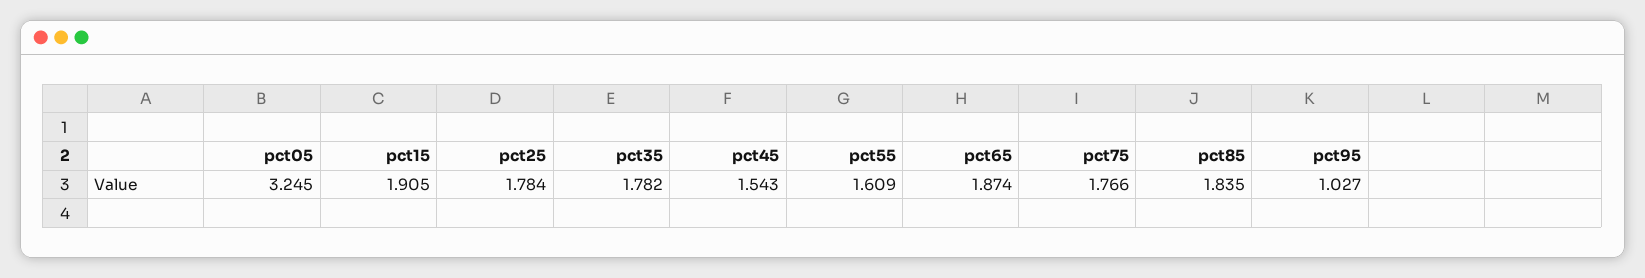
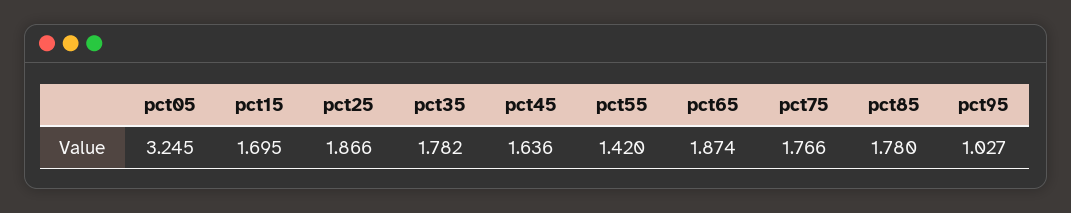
pct15: 1.905 -> 1.695
pct25: 1.784 -> 1.866
pct45: 1.543 -> 1.636
pct55: 1.609 -> 1.42
pct85: 1.835 -> 1.78

